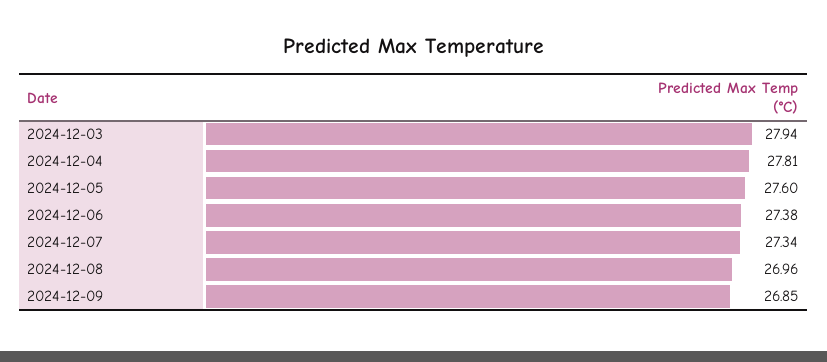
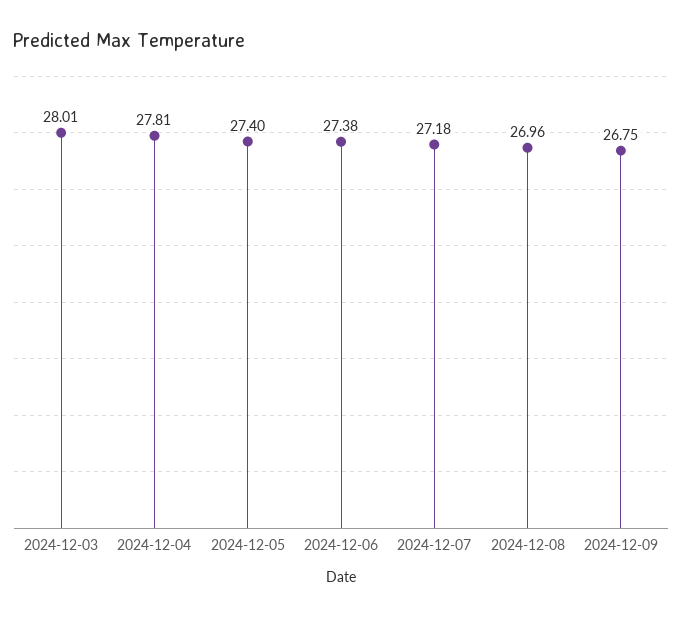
2024-12-03: 27.94 -> 28.01
2024-12-05: 27.6 -> 27.4
2024-12-07: 27.34 -> 27.18
2024-12-09: 26.85 -> 26.75

